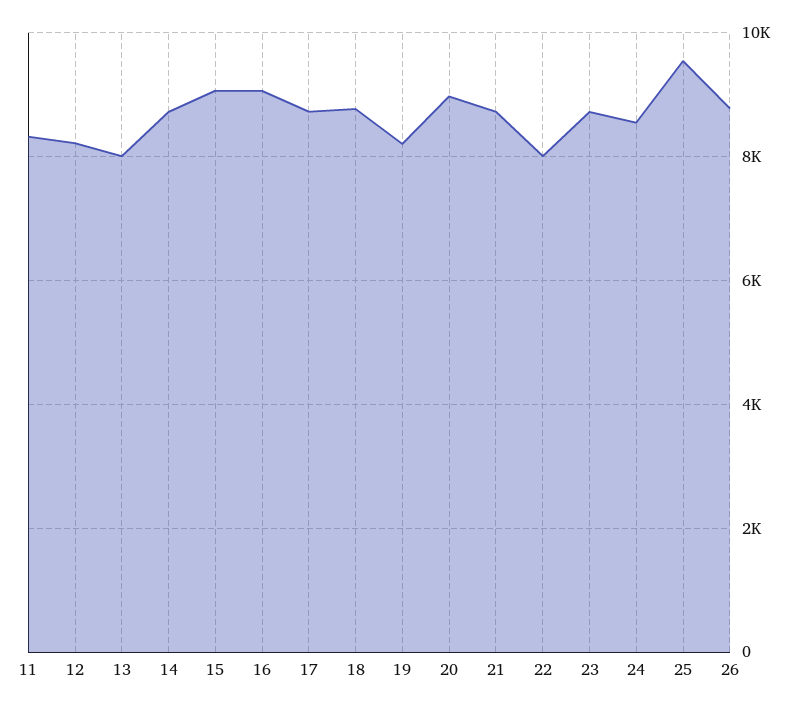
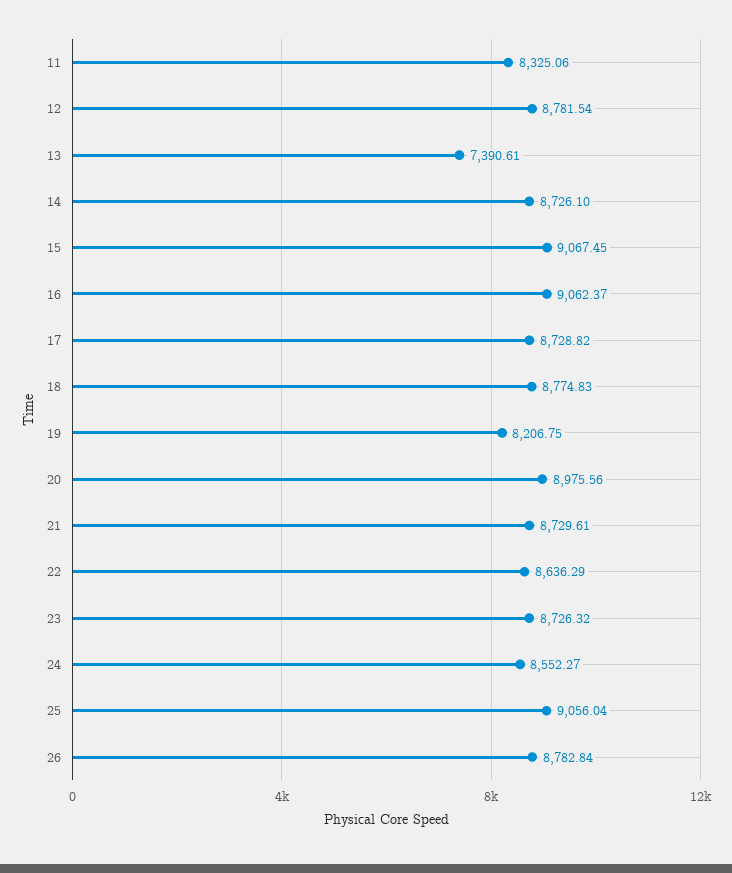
12: 8200 -> 8781.54
13: 8000 -> 7390.61
22: 8000 -> 8636.29
25: 9600 -> 9056.04

